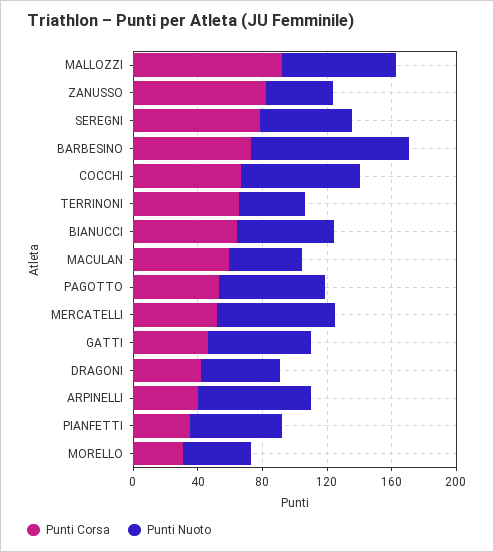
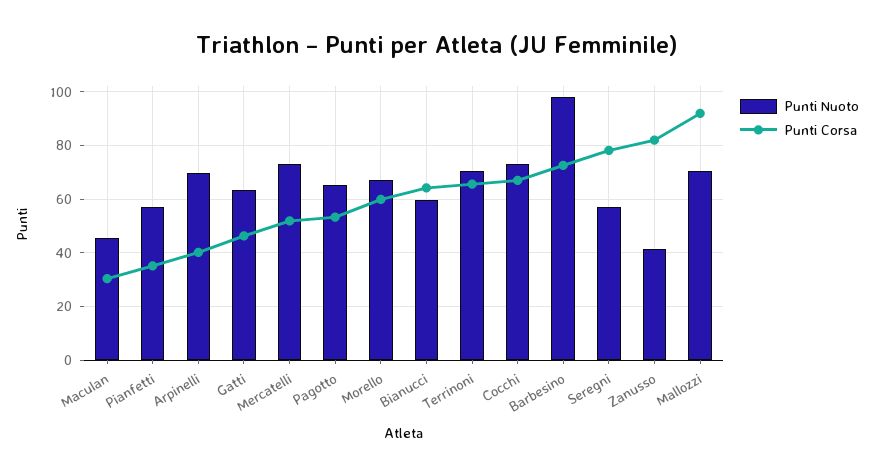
Punti Nuoto, TERRINONI: 40 -> 70
Punti Corsa, MACULAN: 60 -> 30
Punti Corsa, DRAGONI: 40 -> none
Punti Nuoto, DRAGONI: 50 -> none
Punti Corsa, MORELLO: 30 -> 60
Punti Nuoto, MORELLO: 40 -> 67.5

